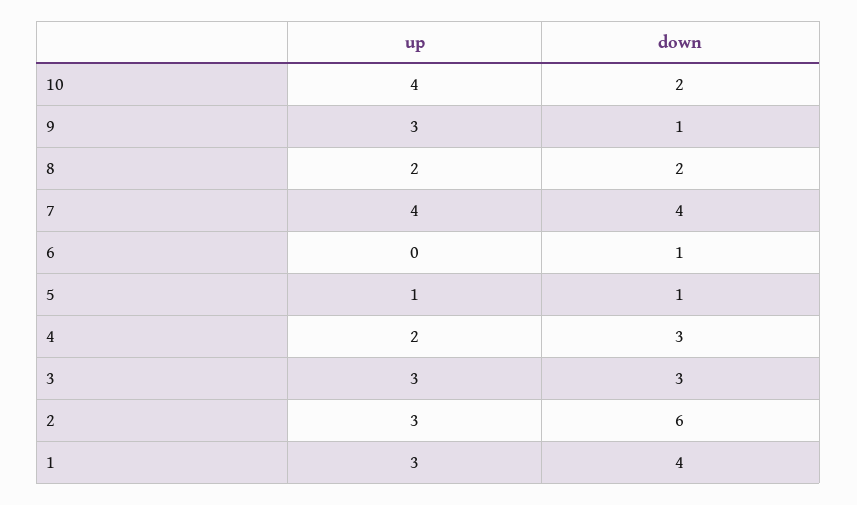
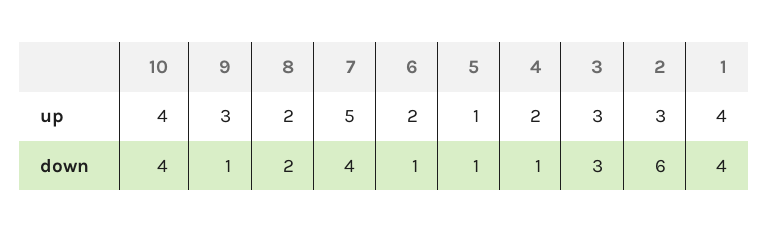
down, 10: 2 -> 4
up, 7: 4 -> 5
up, 6: 0 -> 2
down, 4: 3 -> 1
up, 1: 3 -> 4

